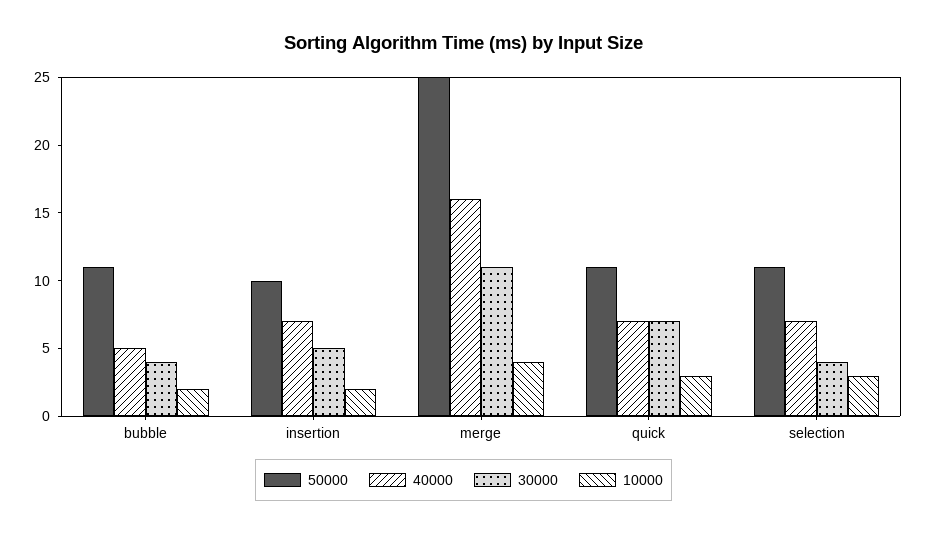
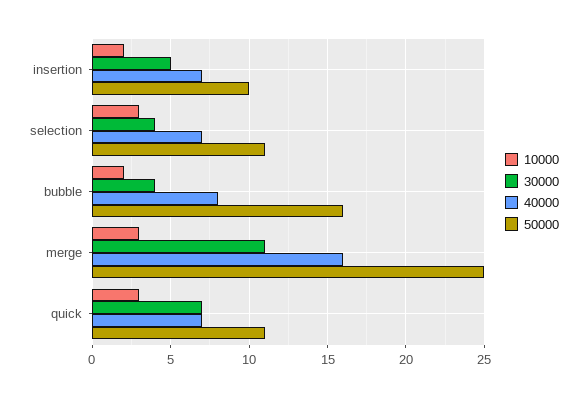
50000, bubble: 11 -> 16
40000, bubble: 5 -> 8
10000, merge: 4 -> 3

